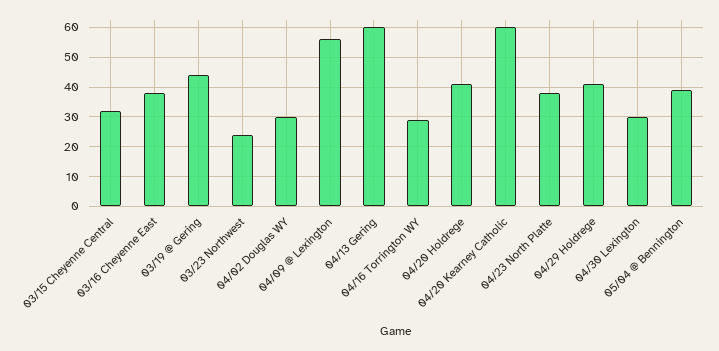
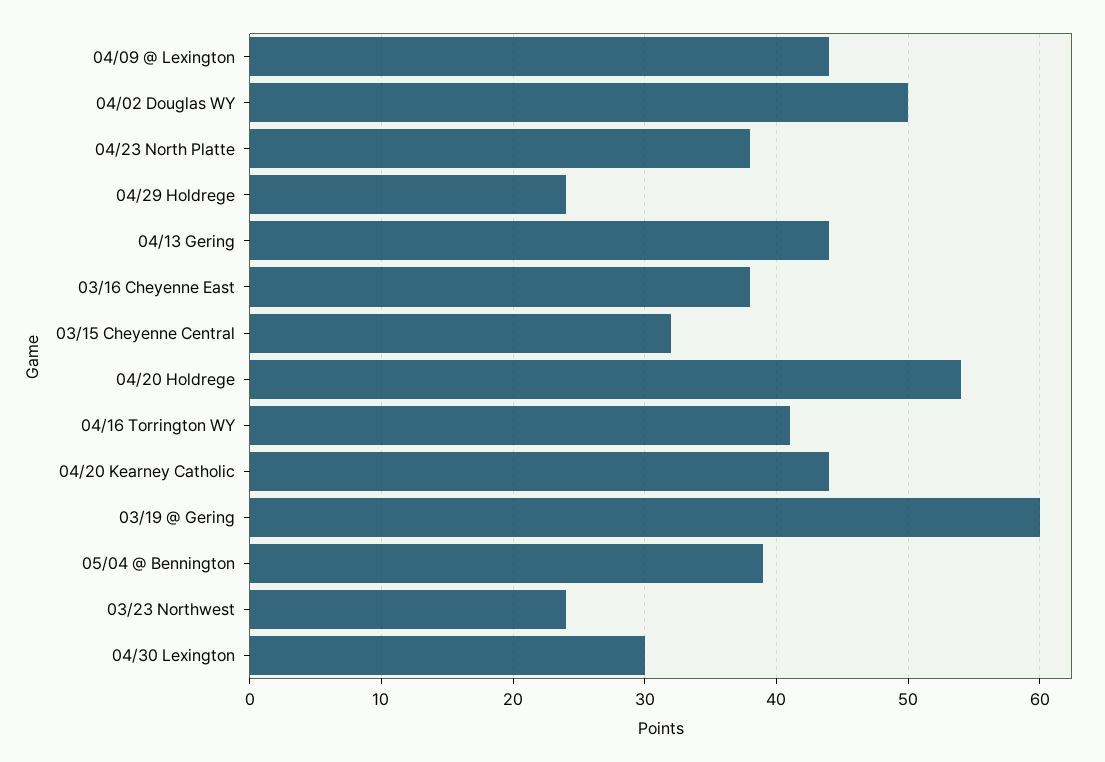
03/19 @ Gering: 45 -> 60
04/02 Douglas WY: 30 -> 50
04/09 @ Lexington: 55 -> 44
04/13 Gering: 60 -> 44
04/16 Torrington WY: 30 -> 41
04/20 Holdrege: 40 -> 54
04/20 Kearney Catholic: 60 -> 44
04/29 Holdrege: 40 -> 24

